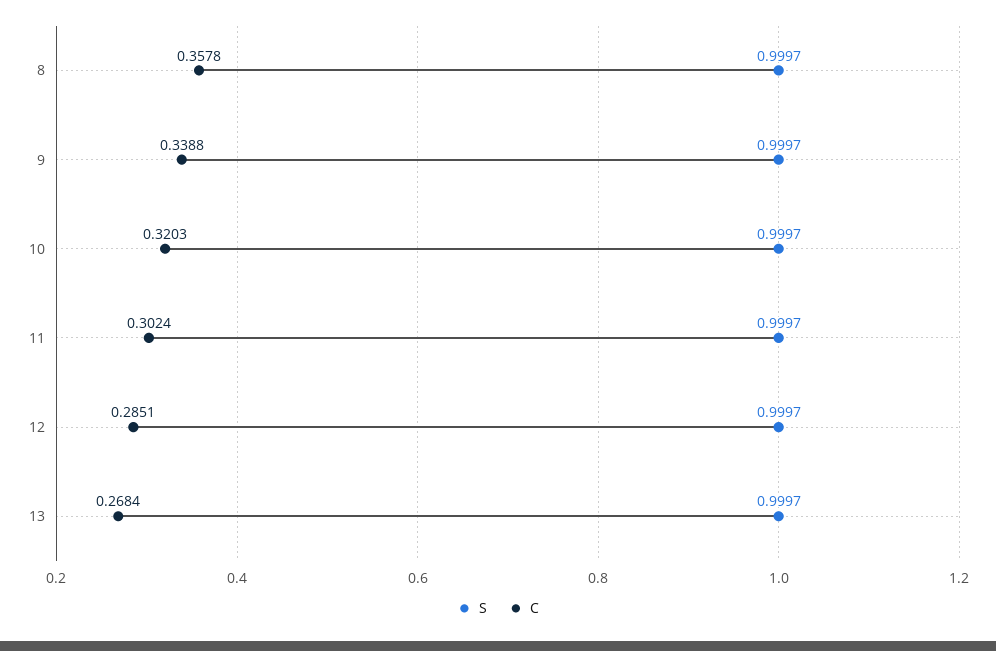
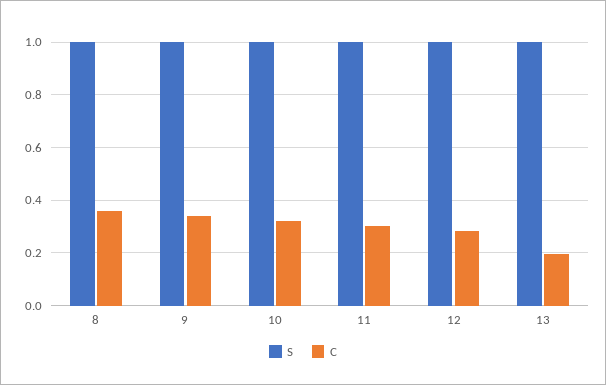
C, 13: 0.2684 -> 0.2

